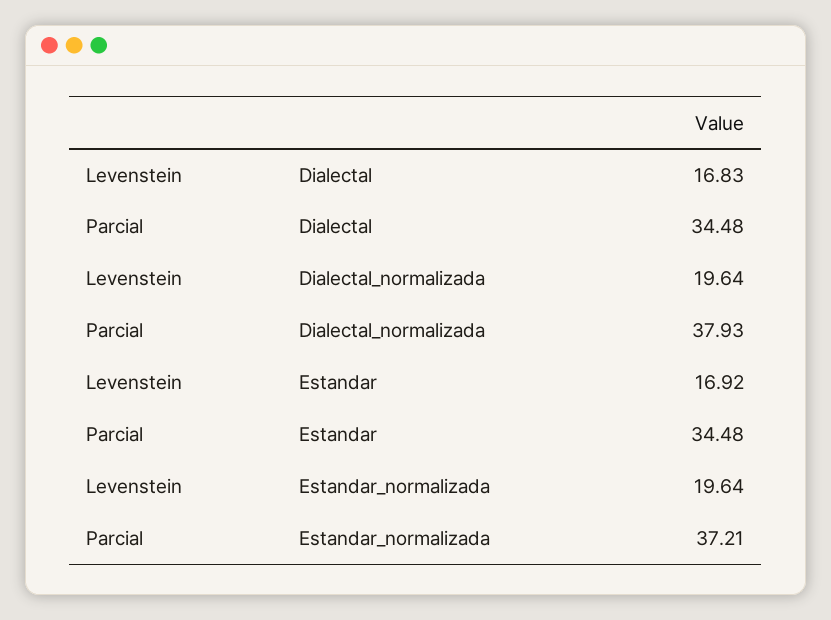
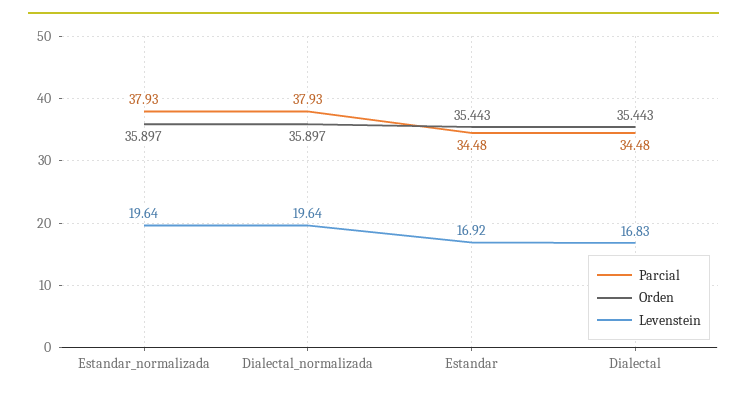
Parcial, Estandar_normalizada: 37.21 -> 37.93
Orden, Estandar_normalizada: none -> 35.897
Orden, Dialectal_normalizada: none -> 35.897
Orden, Estandar: none -> 35.443
Orden, Dialectal: none -> 35.443

